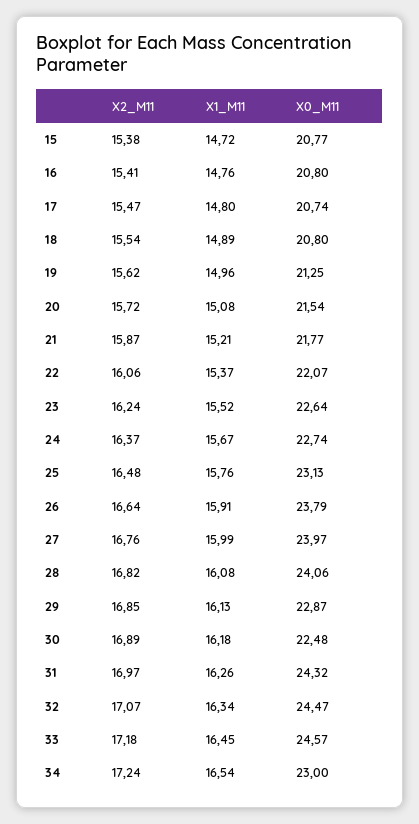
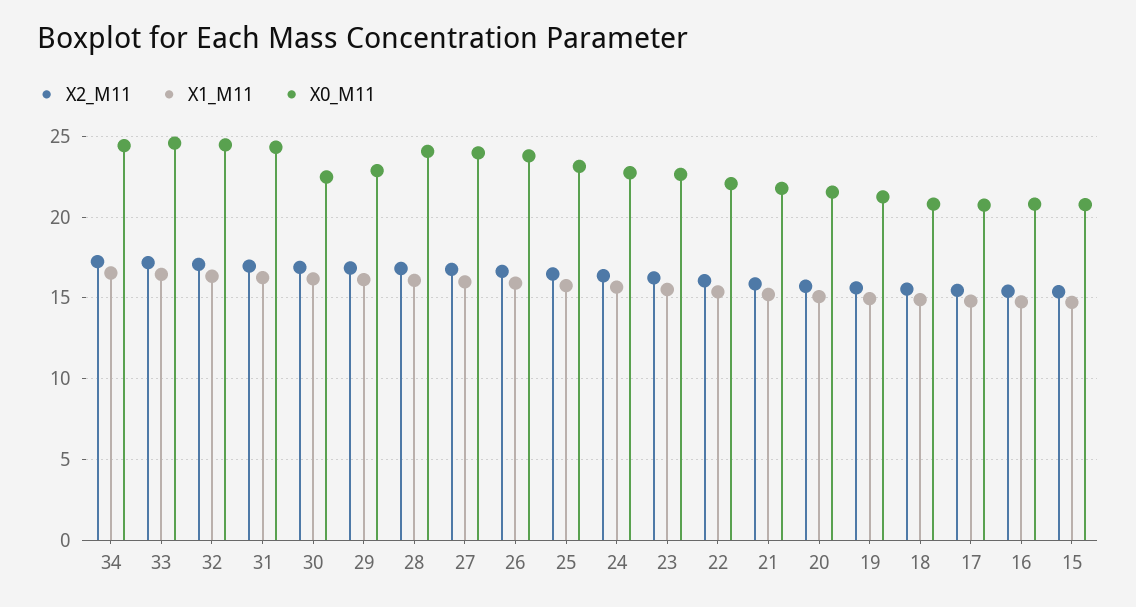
X0_M11, 34: 23 -> 24.5

